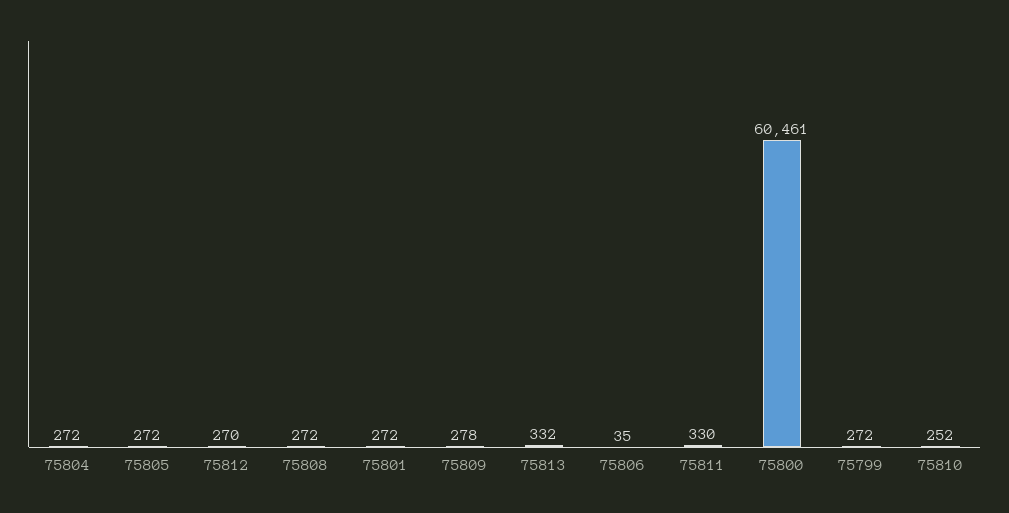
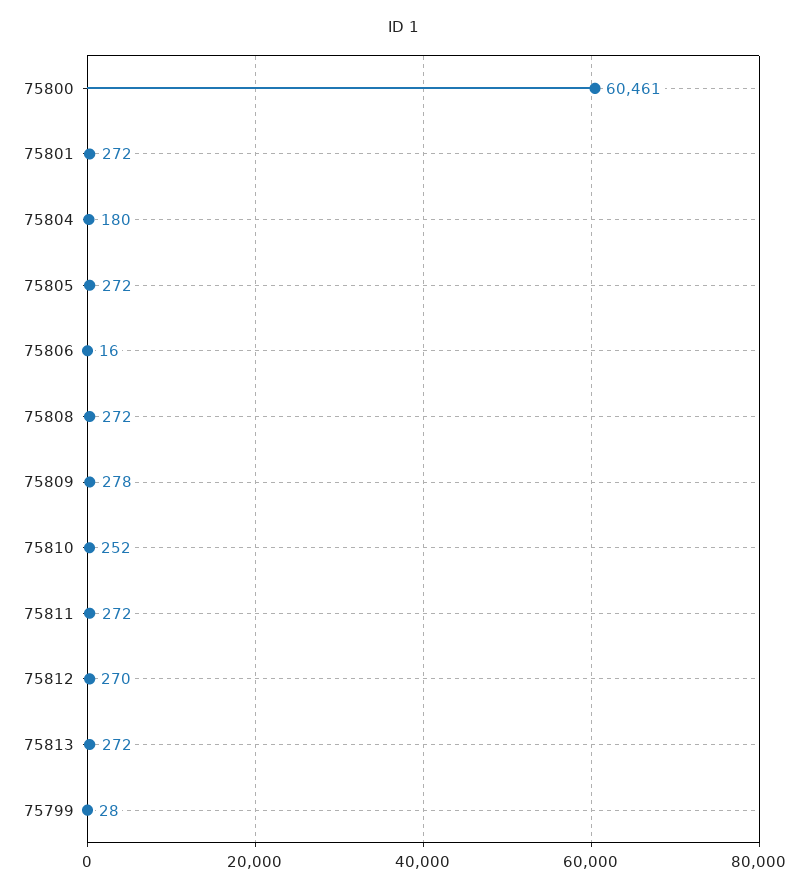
75804: 272 -> 180
75813: 332 -> 272
75806: 35 -> 16
75811: 330 -> 272
75799: 272 -> 28

